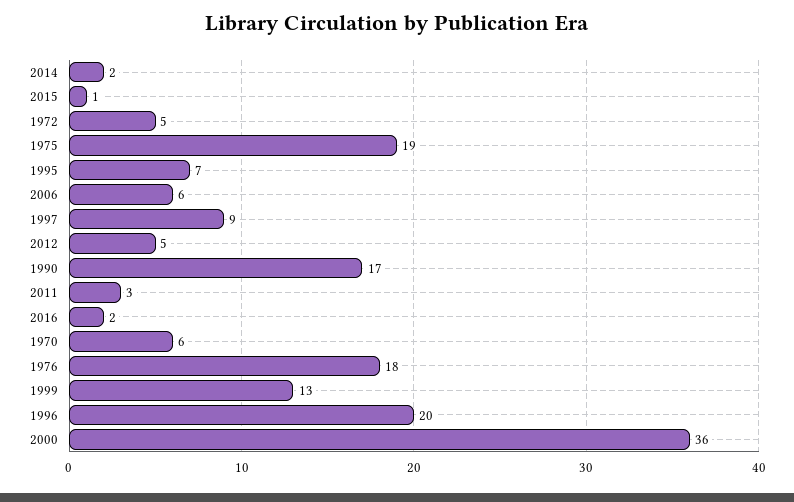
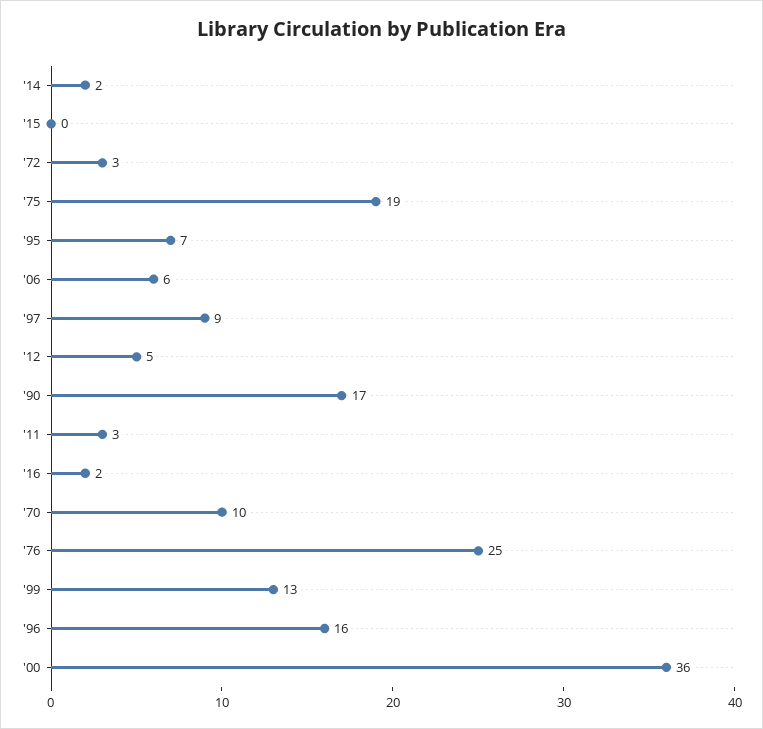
2015: 1 -> 0
1972: 5 -> 3
1970: 6 -> 10
1976: 18 -> 25
1996: 20 -> 16

